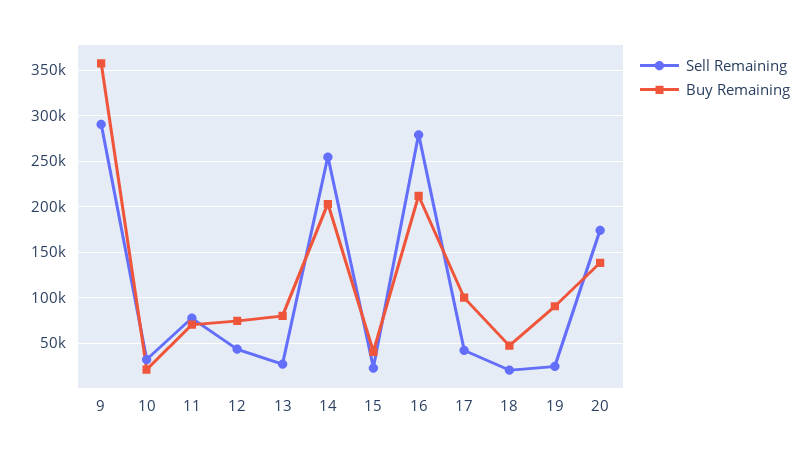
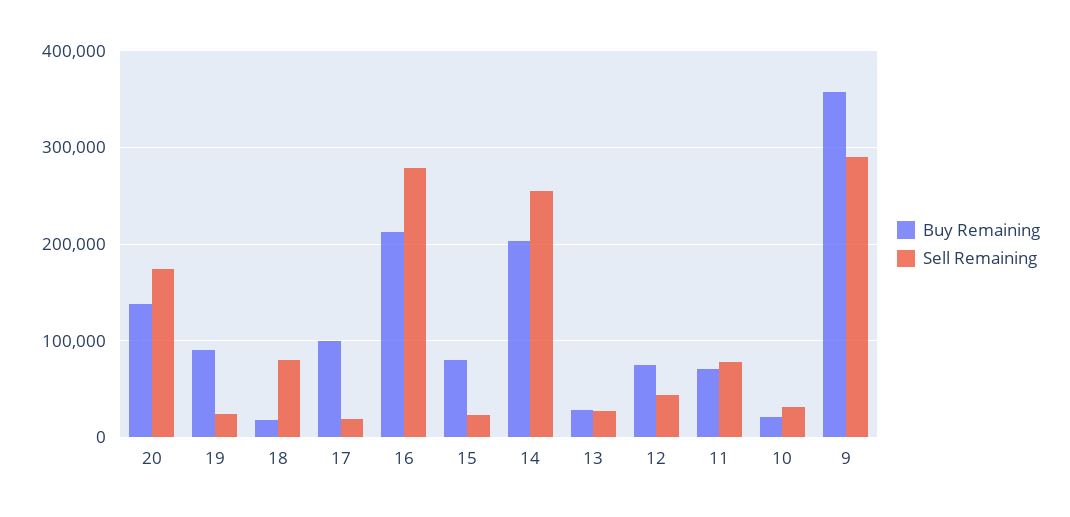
Buy Remaining, 13: 80000 -> 30000
Buy Remaining, 15: 40000 -> 80000
Sell Remaining, 17: 40000 -> 20000
Sell Remaining, 18: 20000 -> 80000
Buy Remaining, 18: 50000 -> 20000

